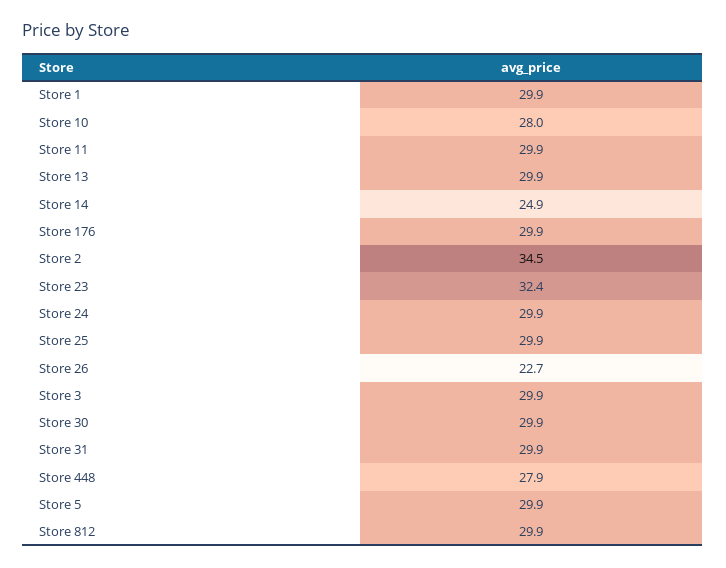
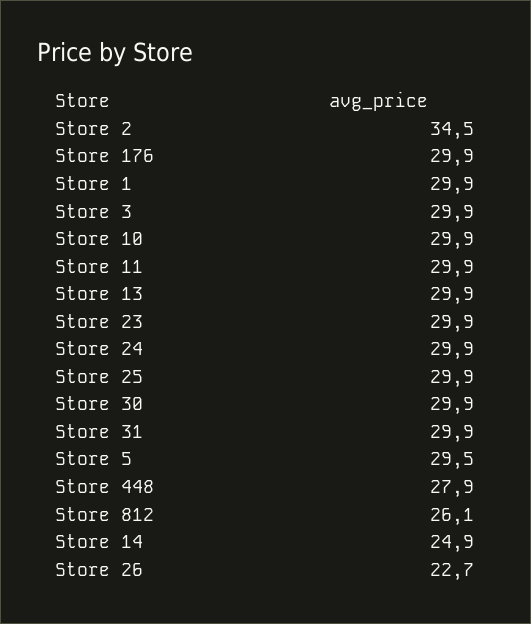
Store 10: 28 -> 29.9
Store 23: 32.4 -> 29.9
Store 5: 29.9 -> 29.5
Store 812: 29.9 -> 26.1

